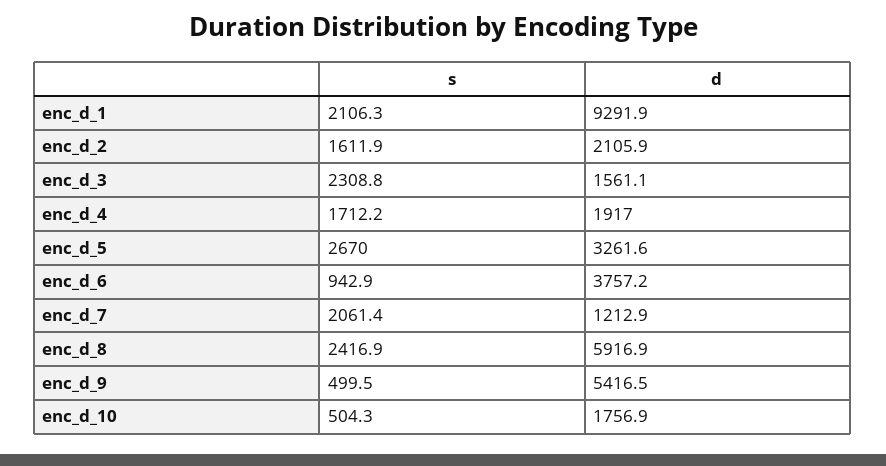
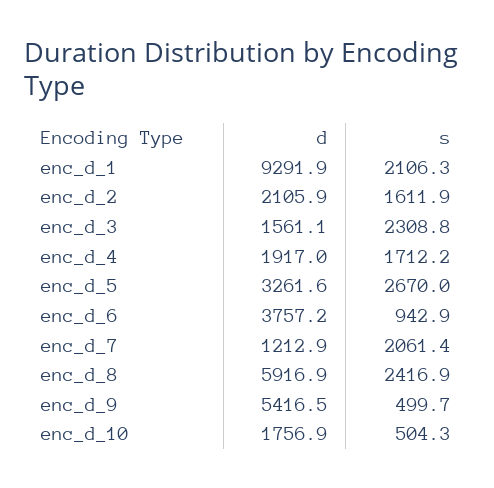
s, enc_d_9: 499.5 -> 499.7

